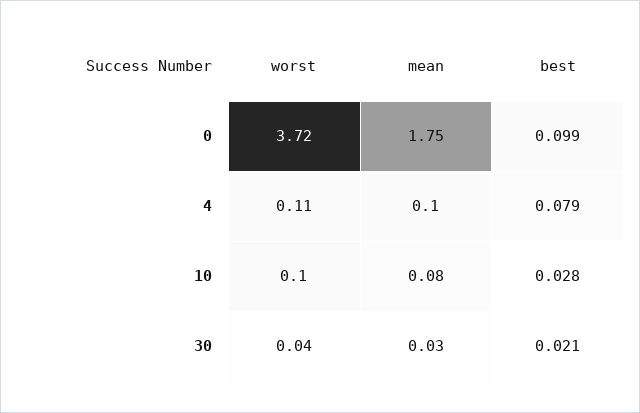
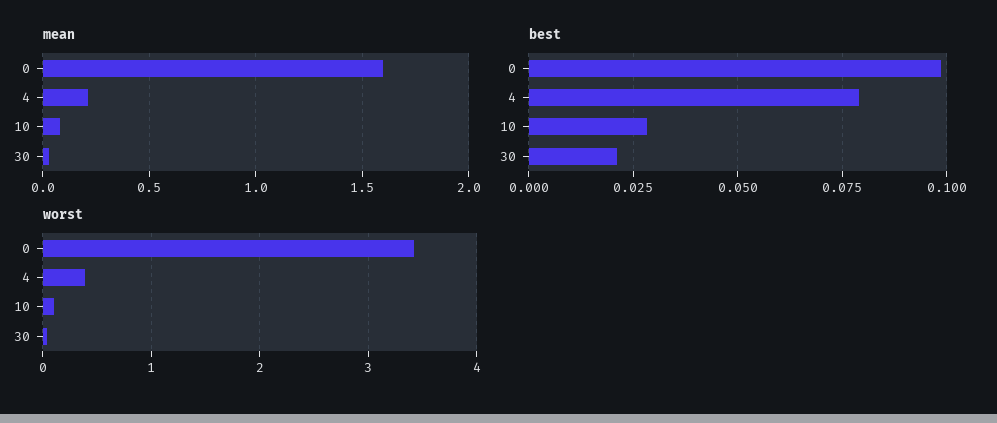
worst, 0: 3.72 -> 3.4
mean, 0: 1.75 -> 1.6
worst, 4: 0.11 -> 0.4
mean, 4: 0.1 -> 0.2

